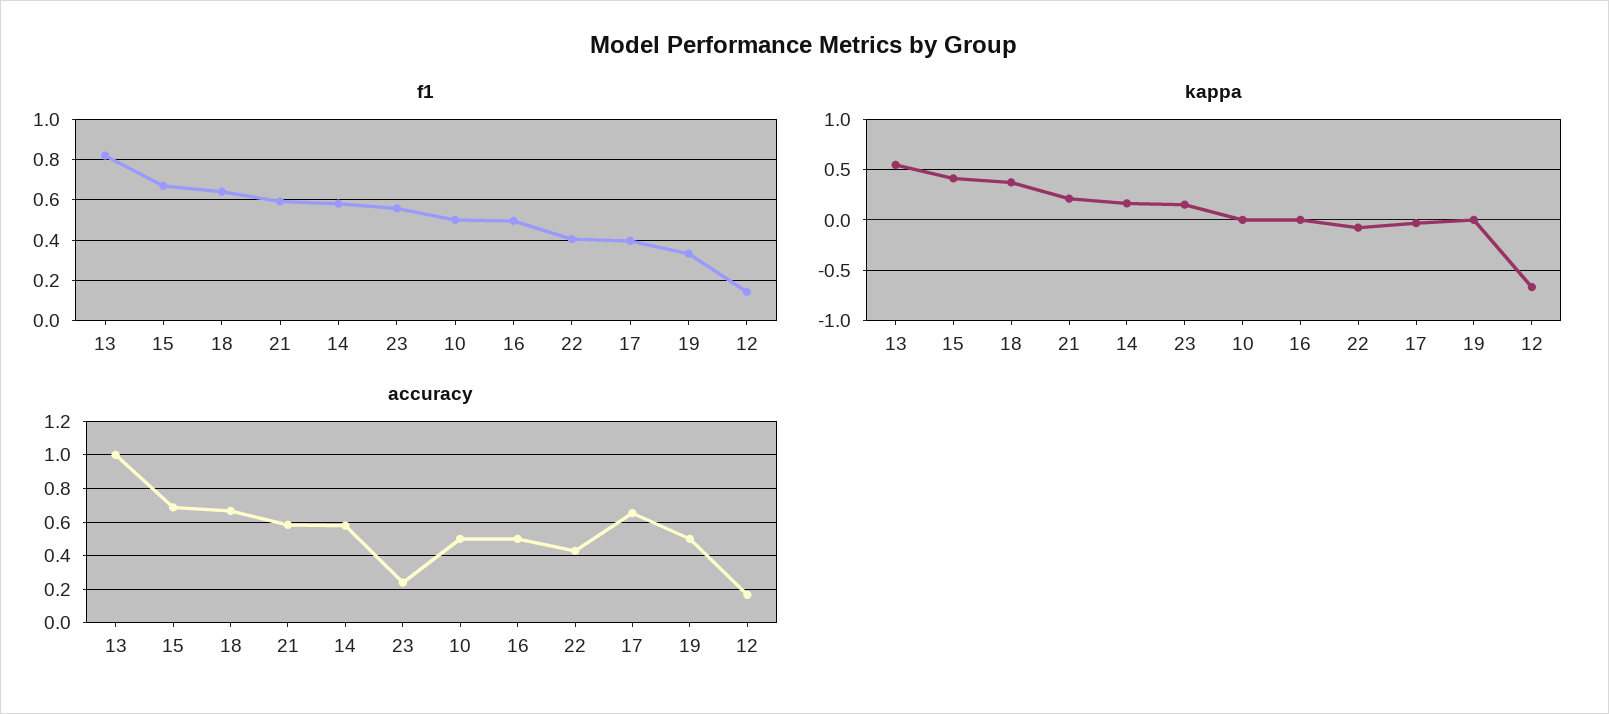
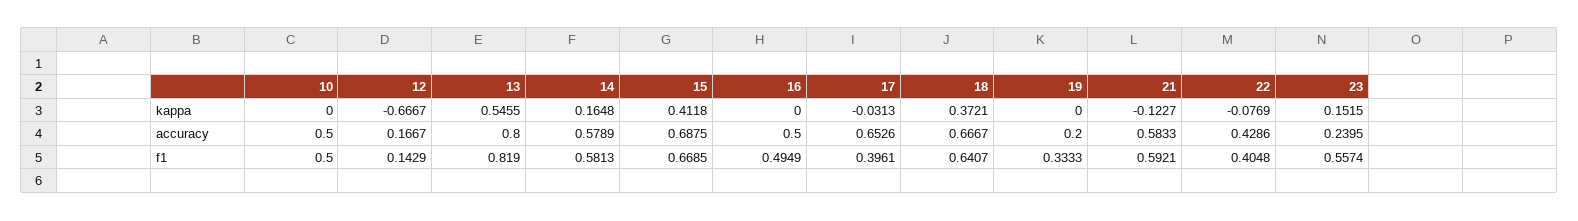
kappa, 21: 0.2 -> -0.1227
accuracy, 13: 1 -> 0.8
accuracy, 19: 0.5 -> 0.2

